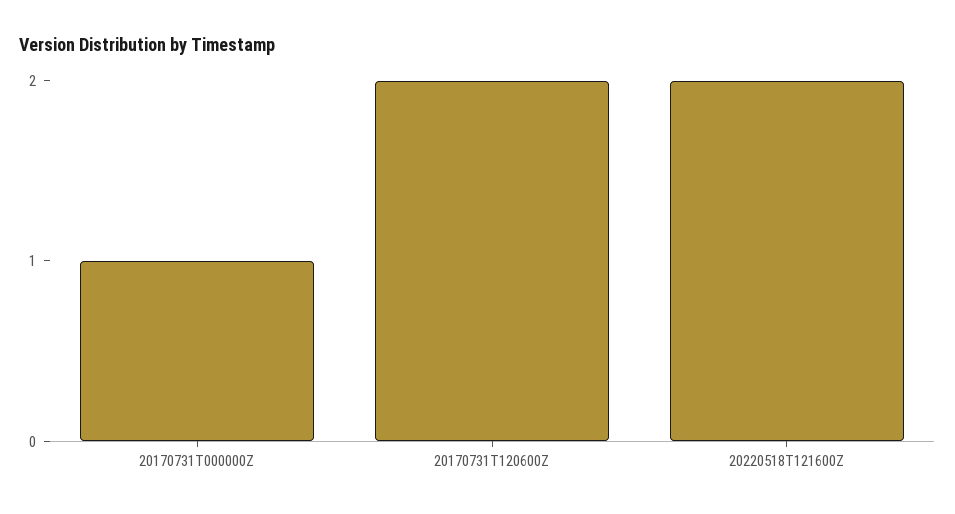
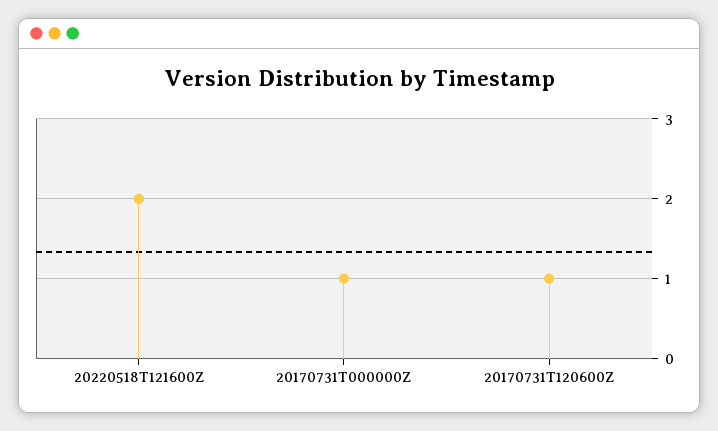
20170731T120600Z: 2 -> 1

